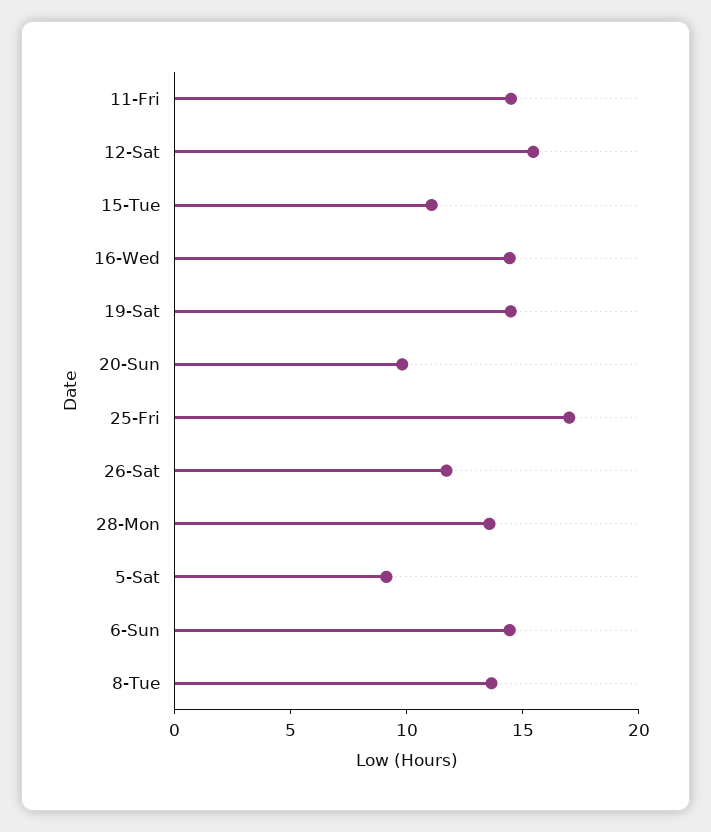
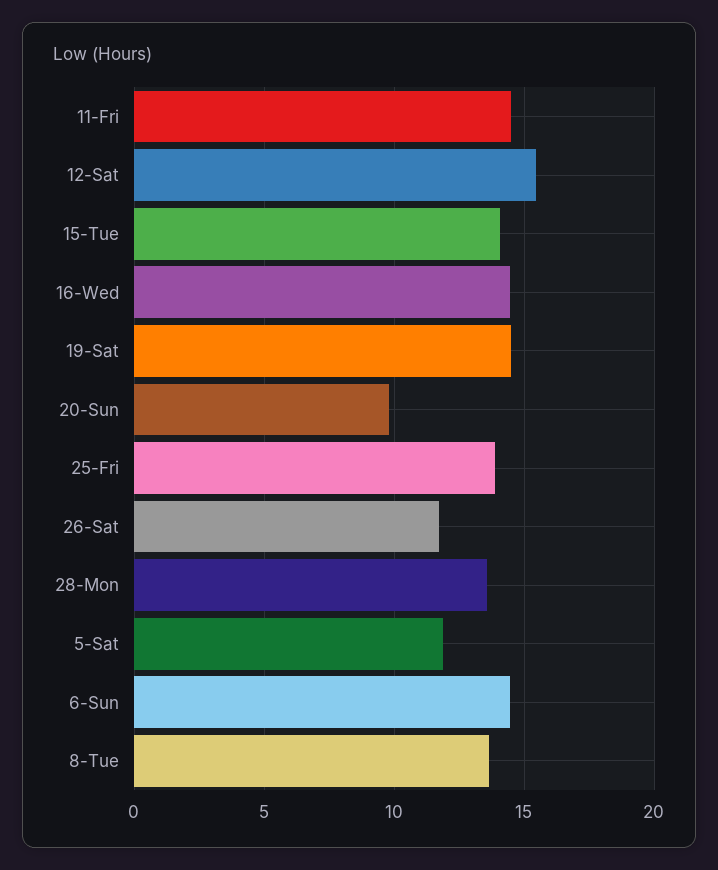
15-Tue: 11 -> 14
25-Fri: 17 -> 14
5-Sat: 9 -> 12

